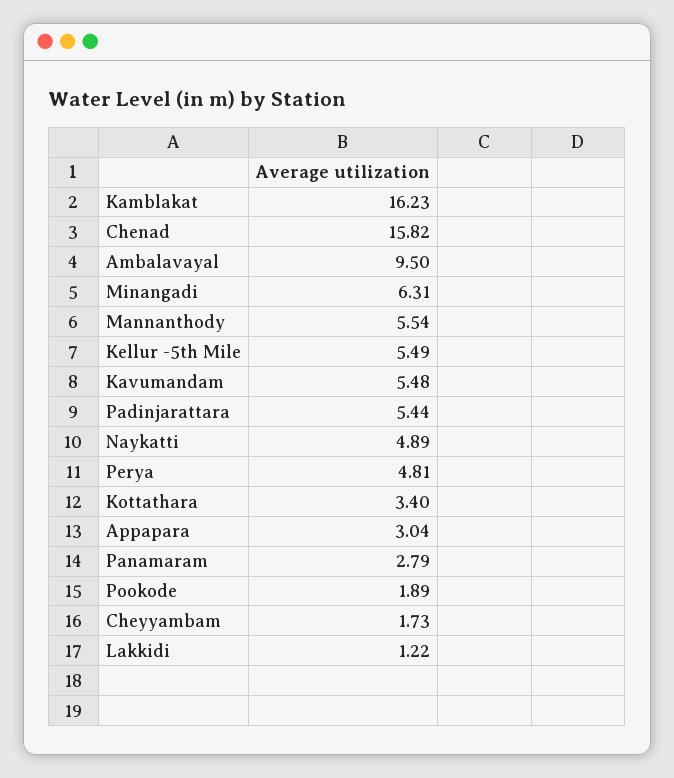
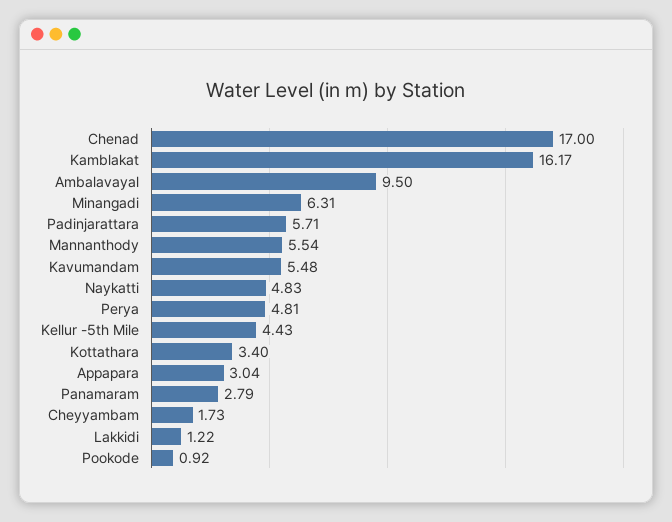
Kamblakat: 16.23 -> 16.17
Chenad: 15.82 -> 17
Kellur -5th Mile: 5.49 -> 4.43
Padinjarattara: 5.44 -> 5.71
Naykatti: 4.89 -> 4.83
Pookode: 1.89 -> 0.92

